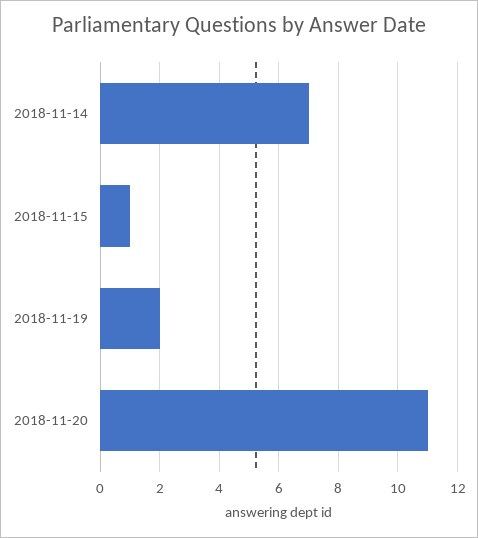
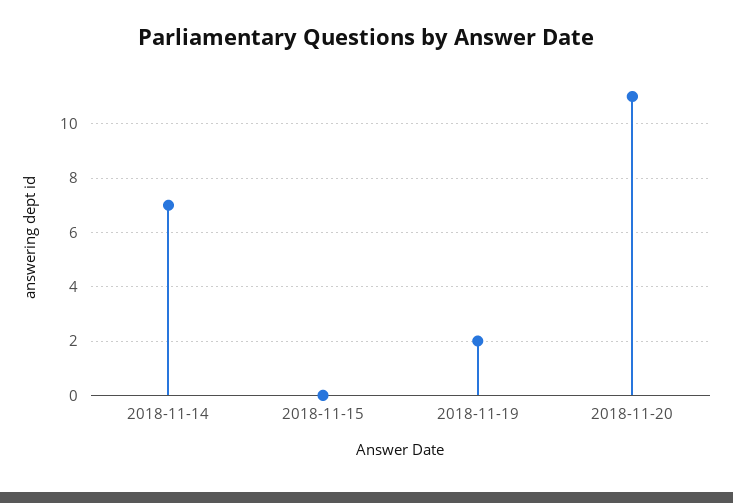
2018-11-15: 1 -> 0

